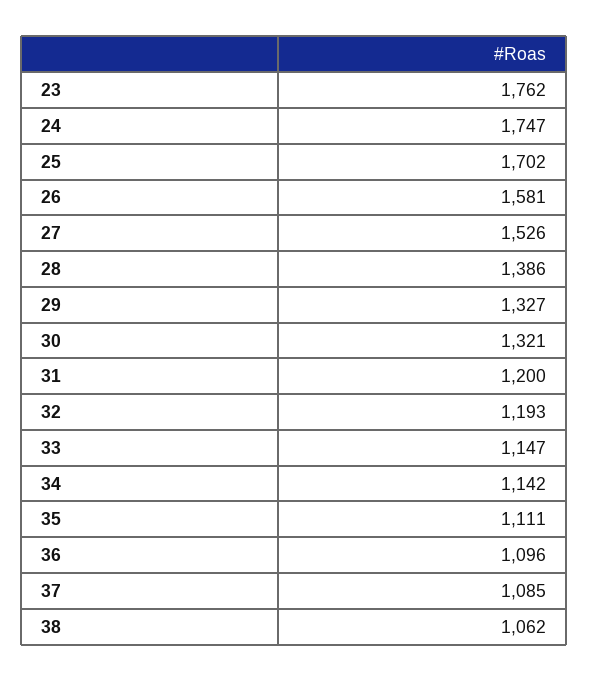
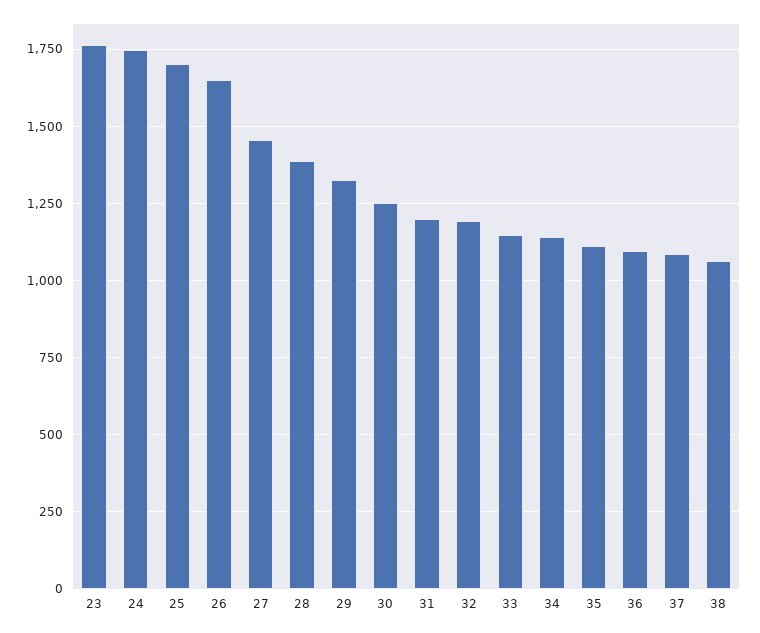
26: 1581 -> 1650
27: 1526 -> 1450
30: 1321 -> 1250

